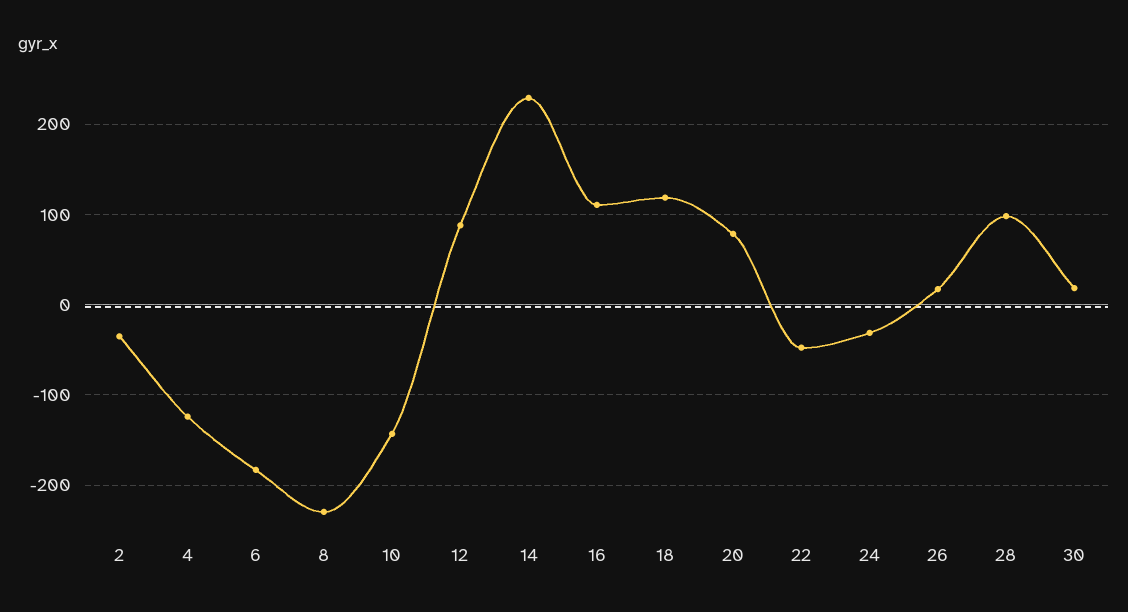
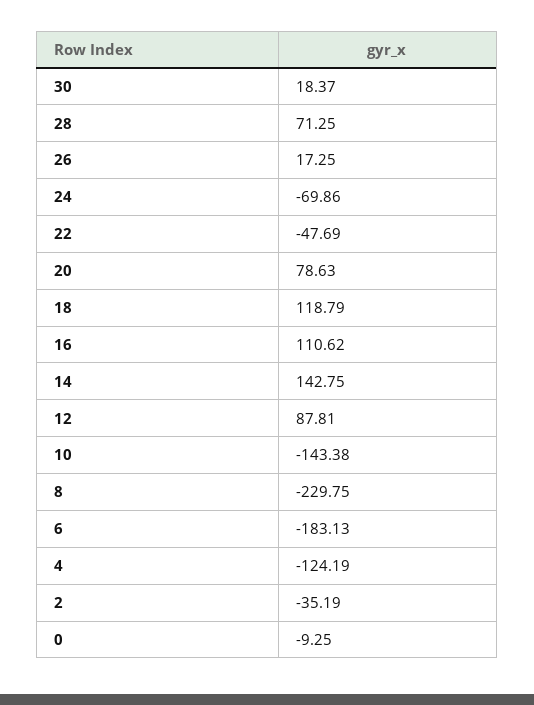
14: 230 -> 142.75
24: -30 -> -69.86
28: 100 -> 71.25
0: none -> -9.25

